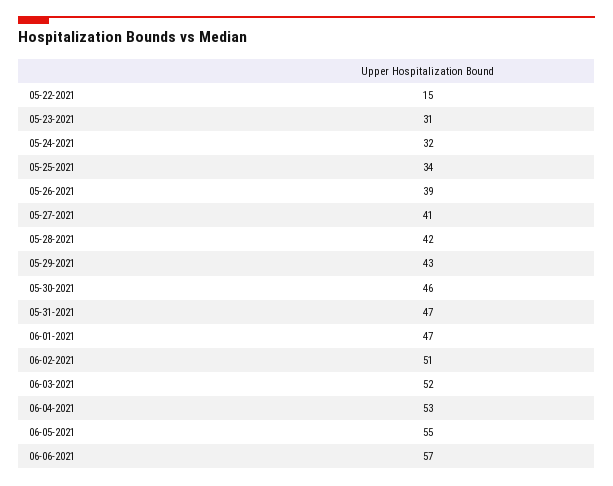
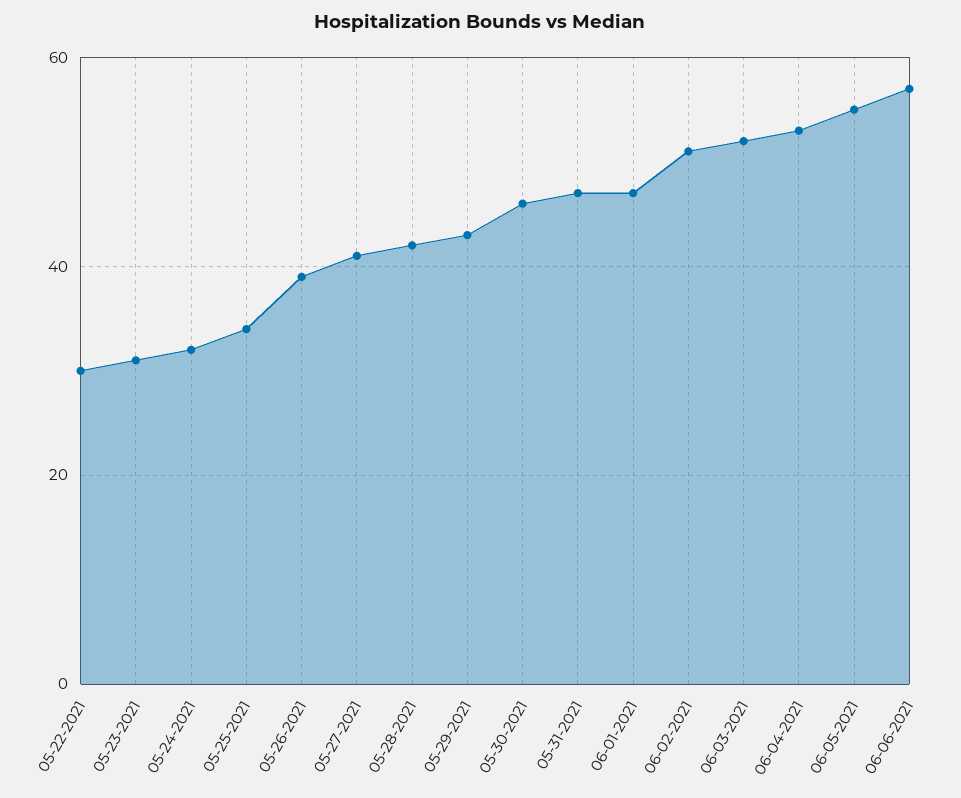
05-22-2021: 15 -> 30

